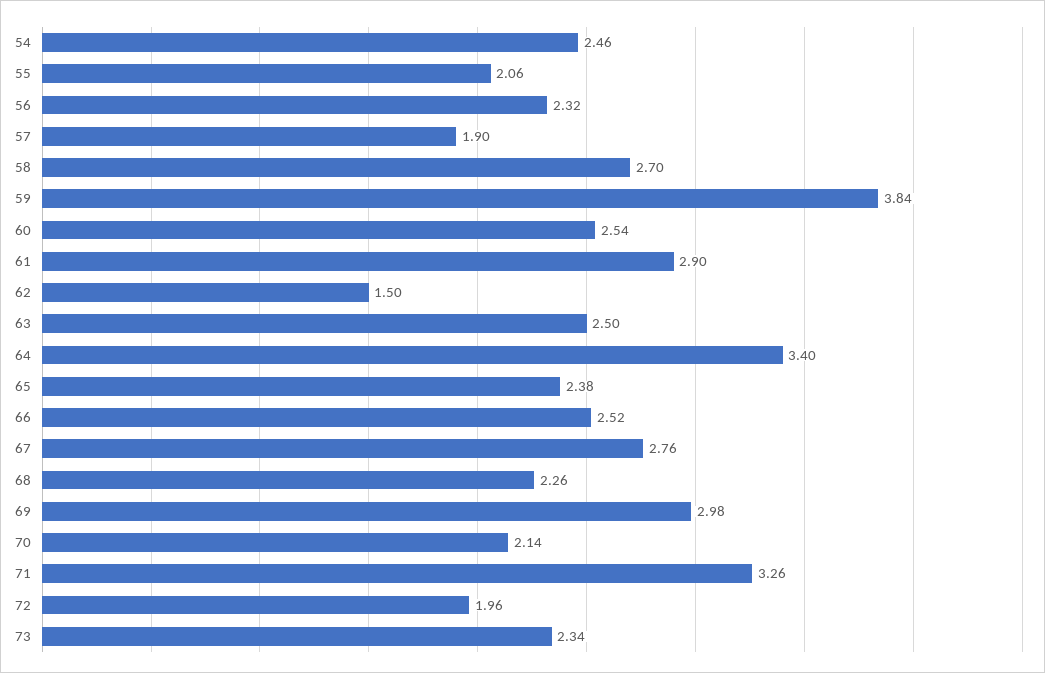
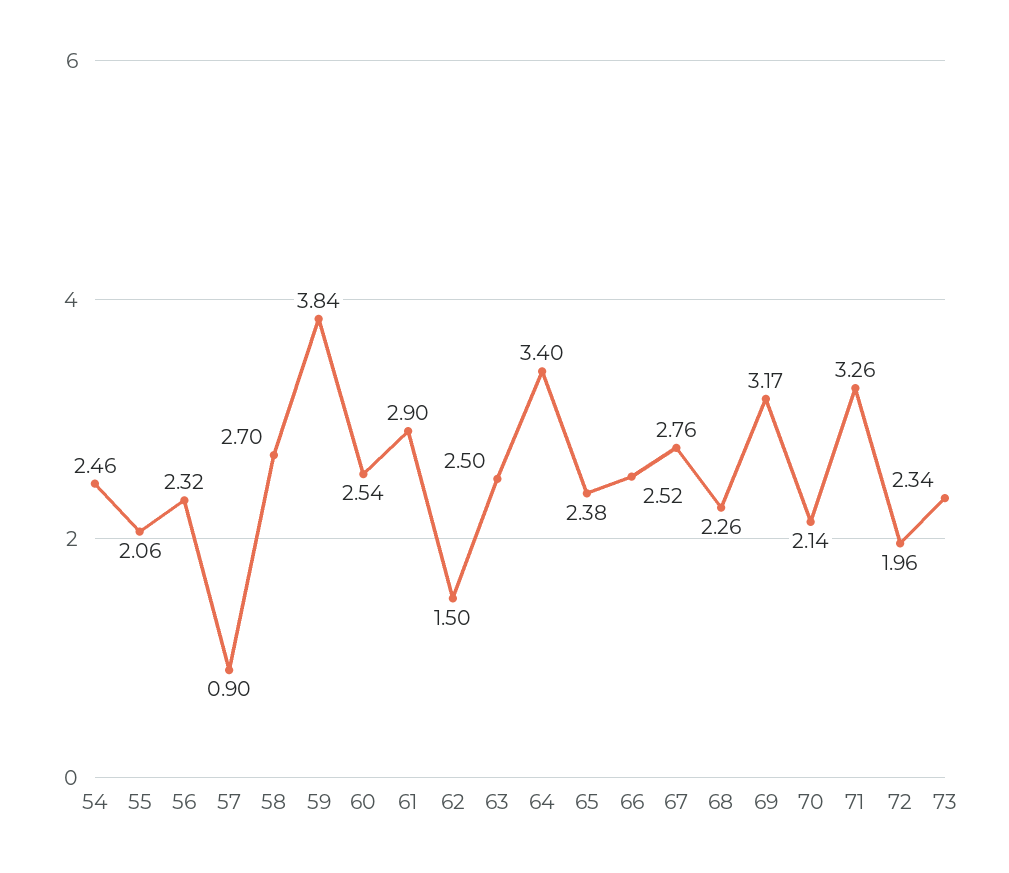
57: 1.9 -> 0.9
69: 2.98 -> 3.17

